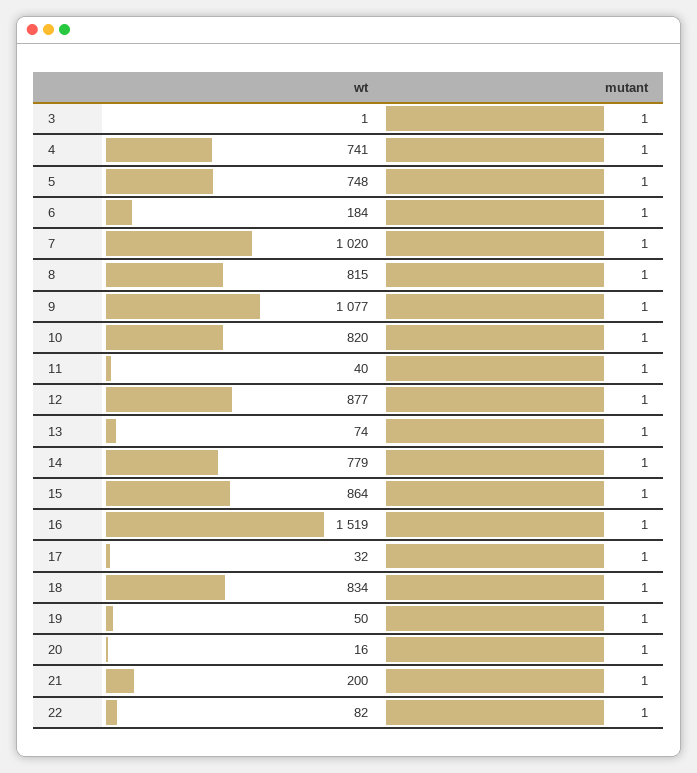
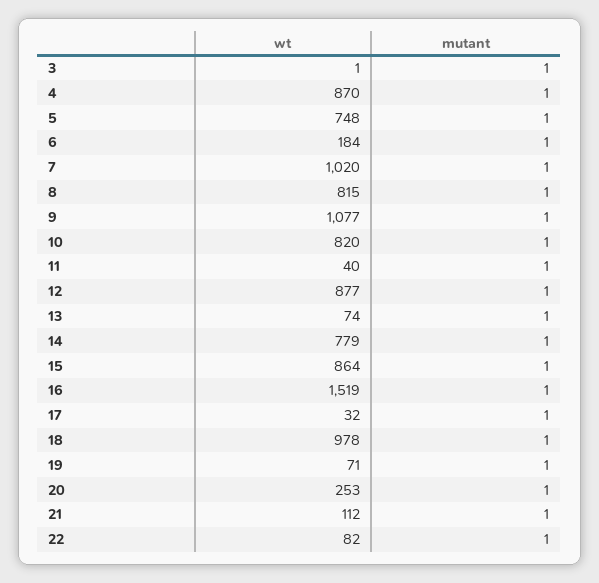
wt, 4: 741 -> 870
wt, 18: 834 -> 978
wt, 19: 50 -> 71
wt, 20: 16 -> 253
wt, 21: 200 -> 112

